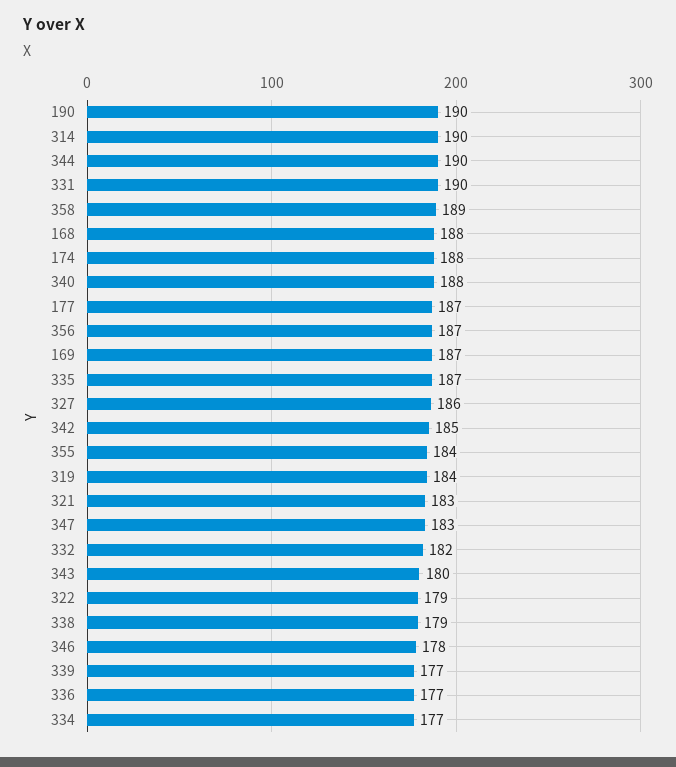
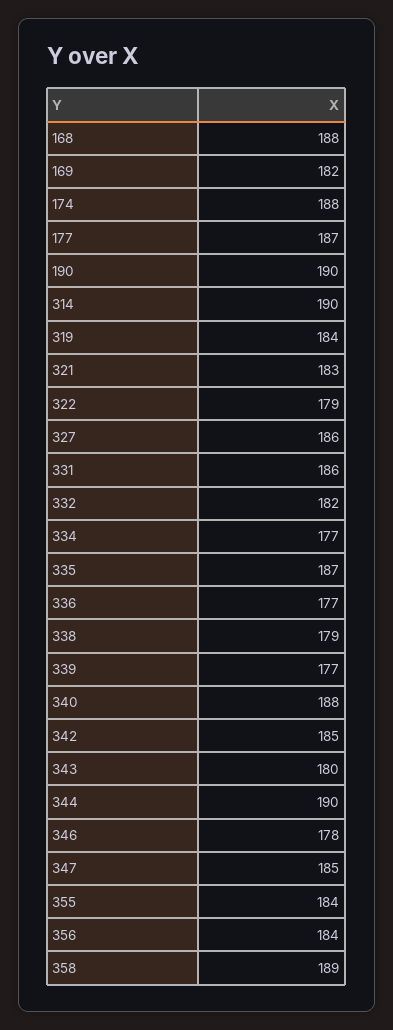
331: 190 -> 186
356: 187 -> 184
169: 187 -> 182
347: 183 -> 185

